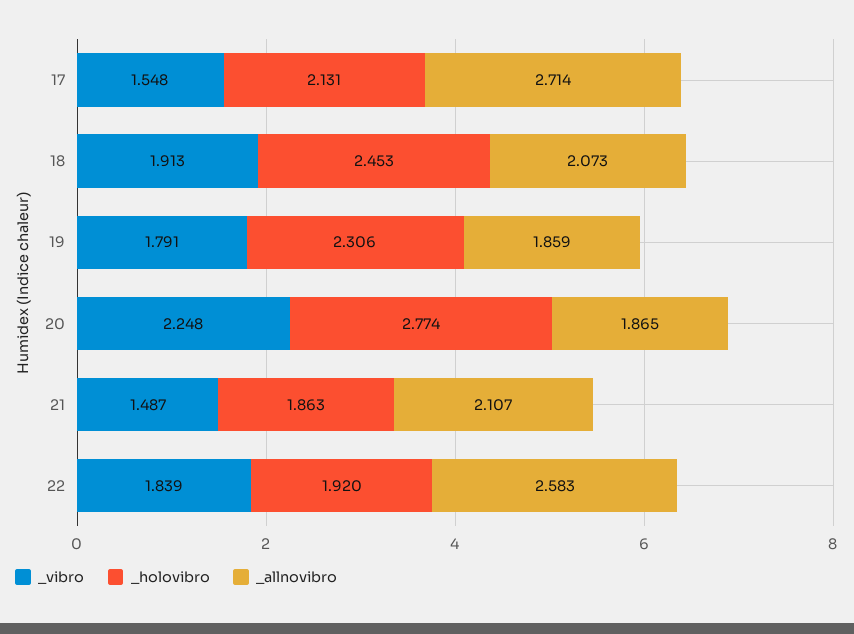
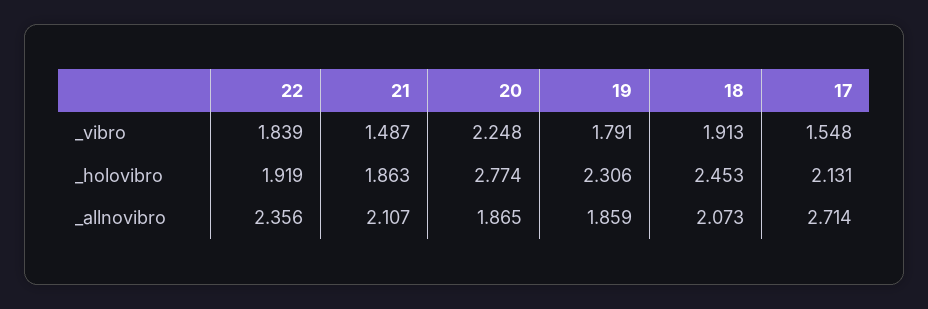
_holovibro, 22: 1.92 -> 1.919
_allnovibro, 22: 2.583 -> 2.356

